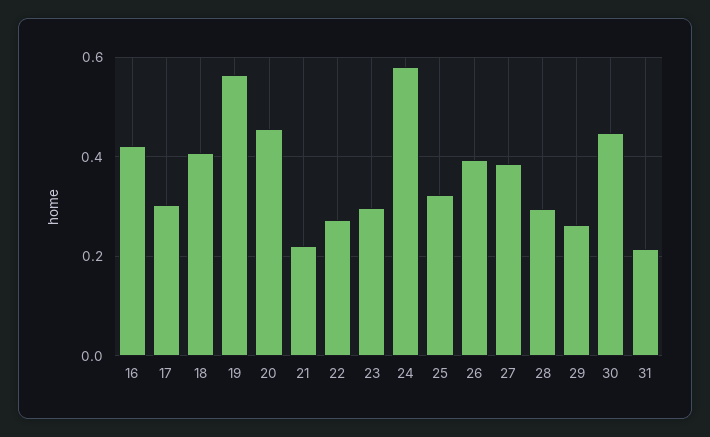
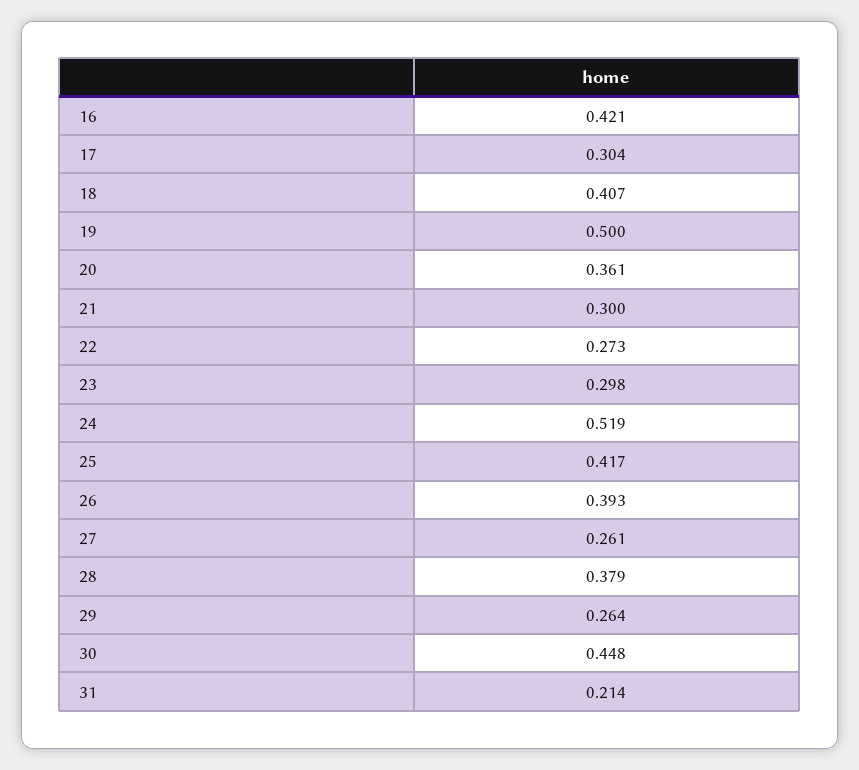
19: 0.56 -> 0.5
20: 0.46 -> 0.361
21: 0.22 -> 0.3
24: 0.58 -> 0.519
25: 0.32 -> 0.417
27: 0.38 -> 0.261
28: 0.3 -> 0.379

